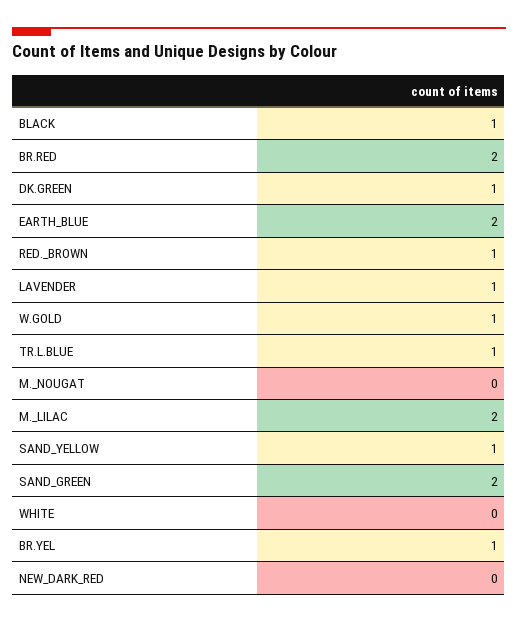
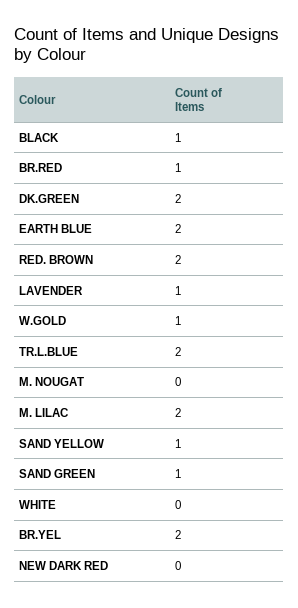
BR.RED: 2 -> 1
DK.GREEN: 1 -> 2
RED._BROWN: 1 -> 2
TR.L.BLUE: 1 -> 2
SAND_GREEN: 2 -> 1
BR.YEL: 1 -> 2

